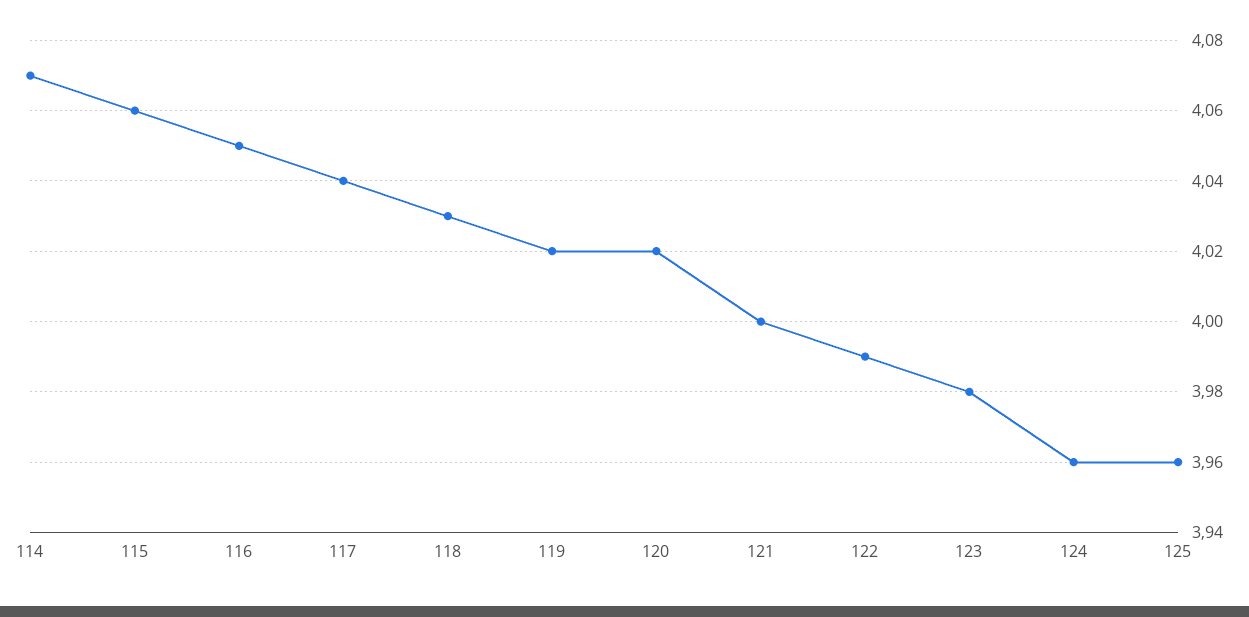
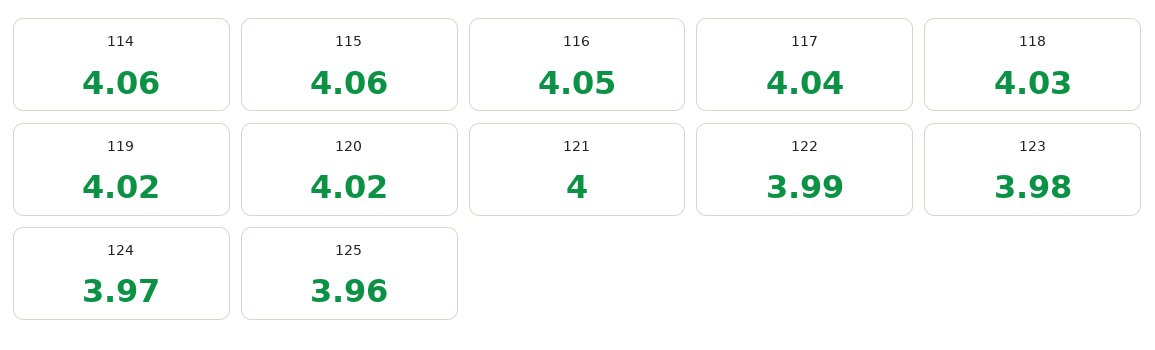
114: 4.07 -> 4.06
124: 3.96 -> 3.97

